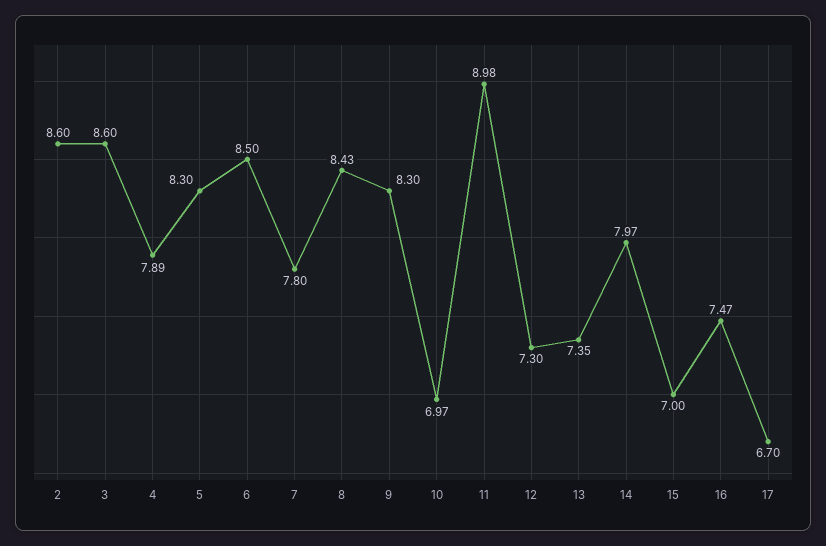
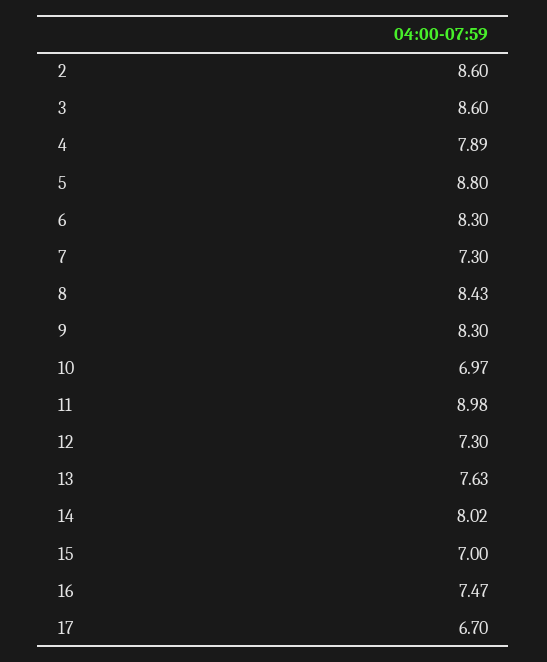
5: 8.3 -> 8.8
6: 8.5 -> 8.3
7: 7.8 -> 7.3
13: 7.35 -> 7.63
14: 7.97 -> 8.02

